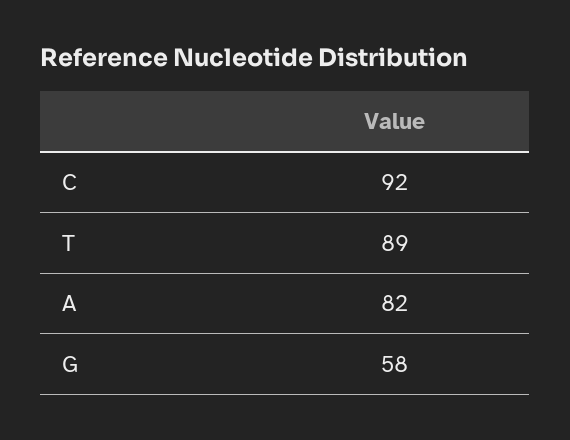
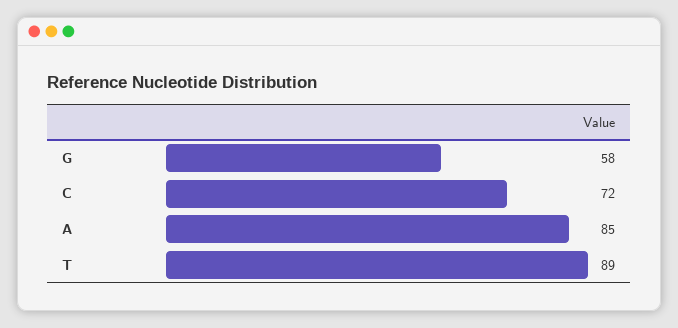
C: 92 -> 72
A: 82 -> 85

